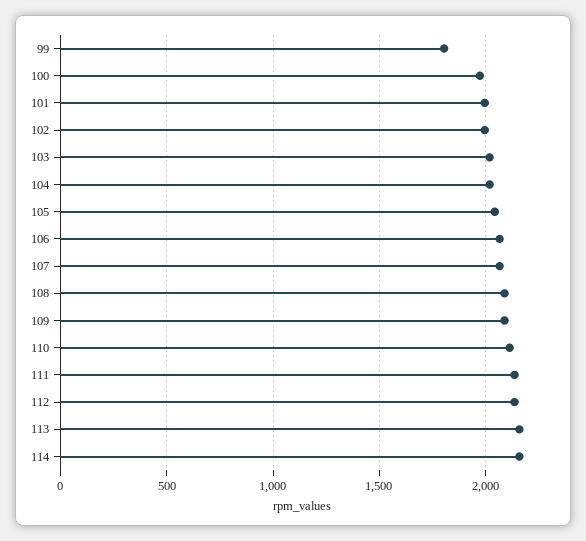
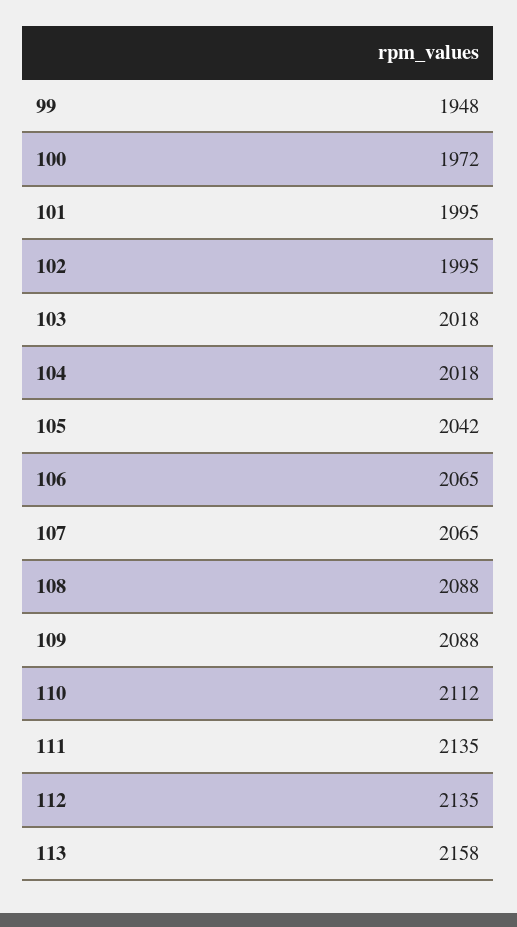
99: 1800 -> 1948
114: 2150 -> none

